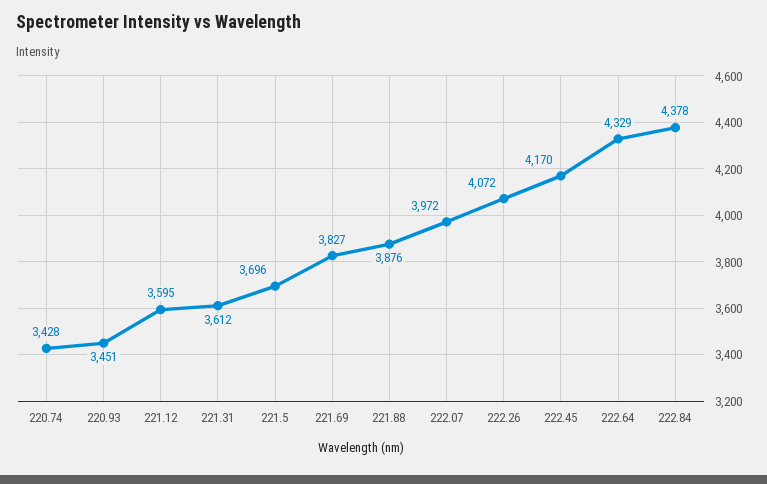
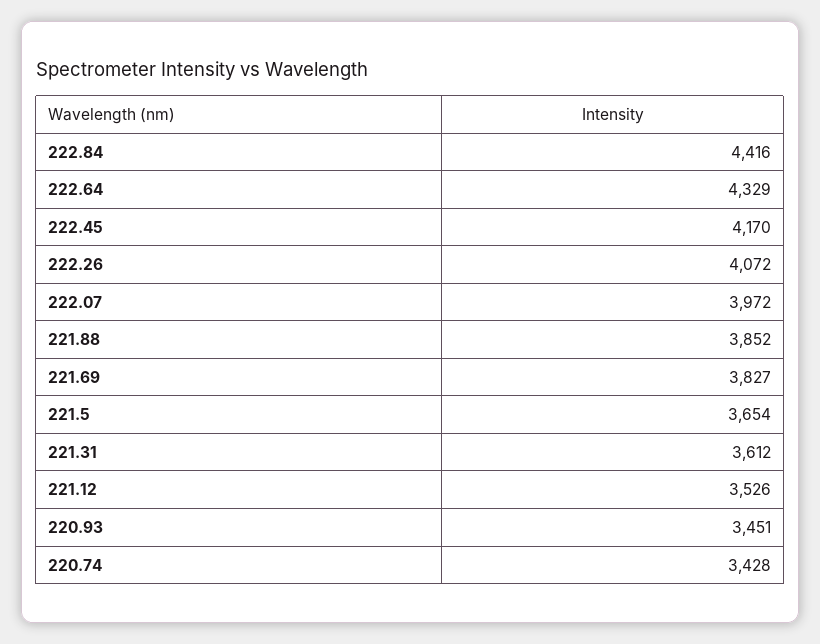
221.12: 3595 -> 3526
221.5: 3696 -> 3654
221.88: 3876 -> 3852
222.84: 4378 -> 4416

